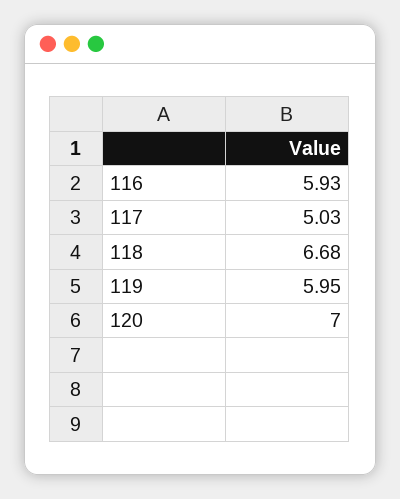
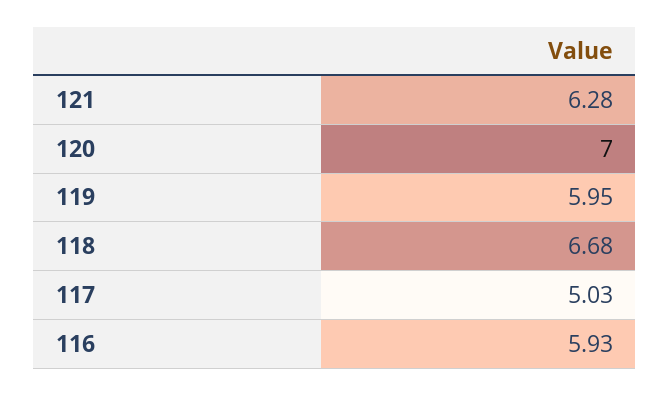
121: none -> 6.28

